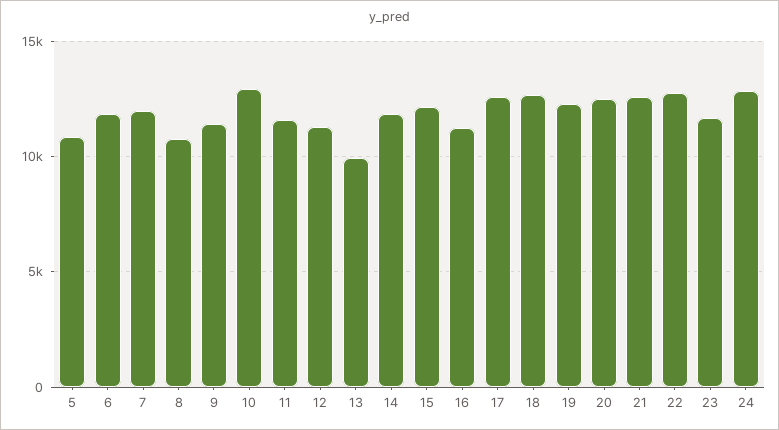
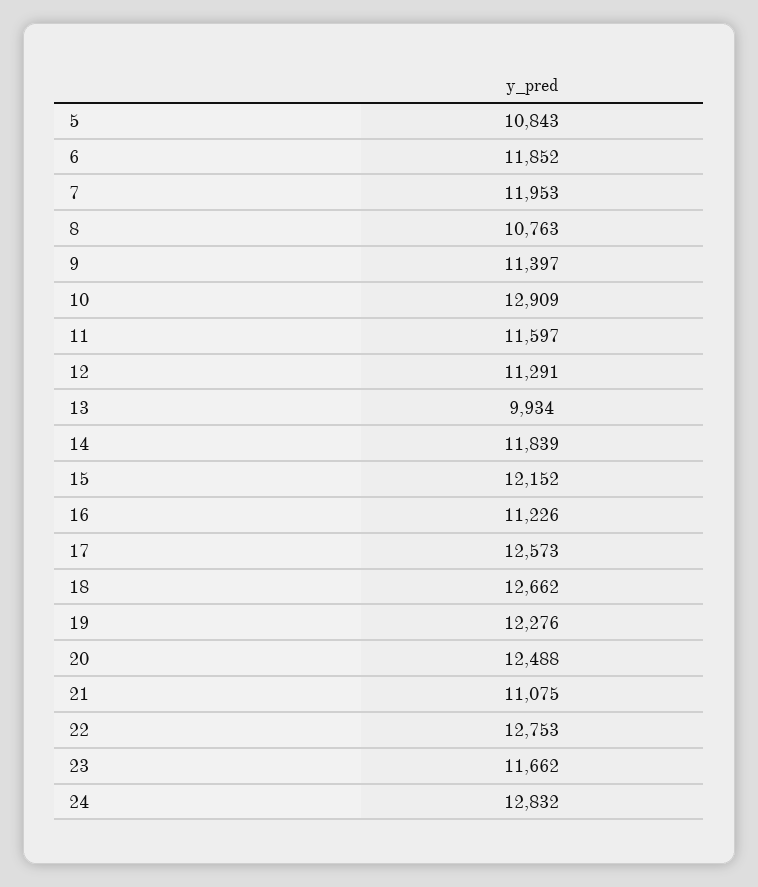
21: 12500 -> 11075

